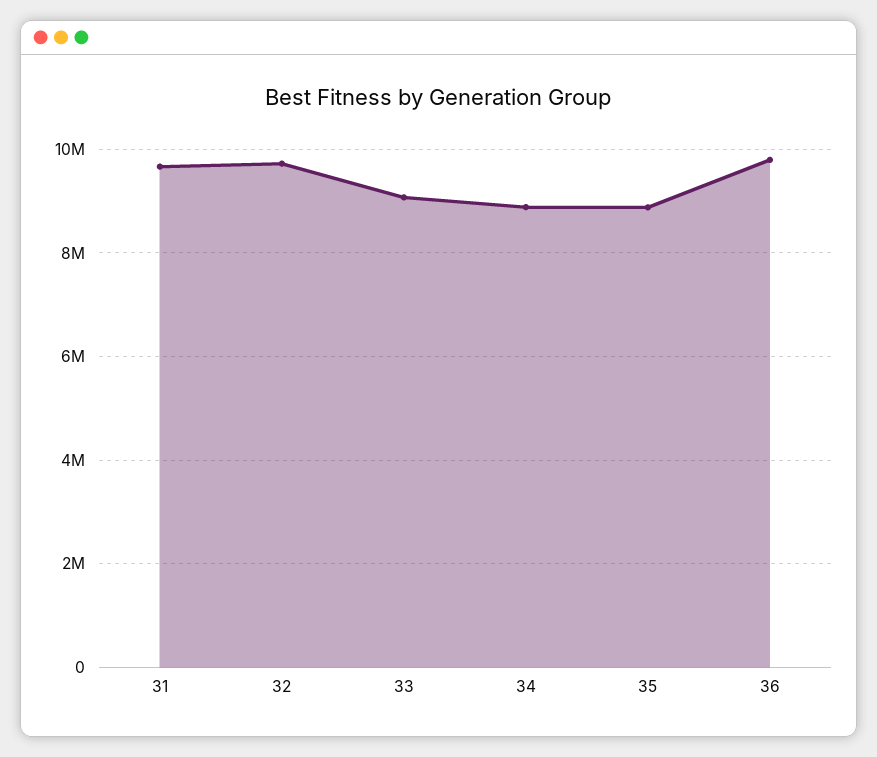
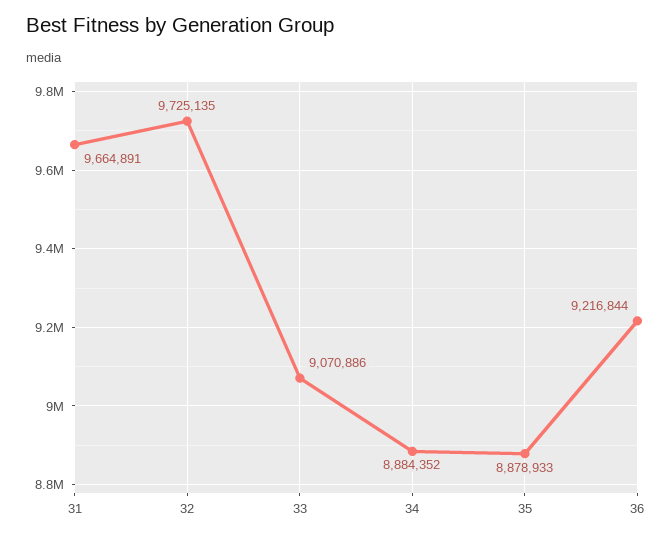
36: 9800000 -> 9216844

